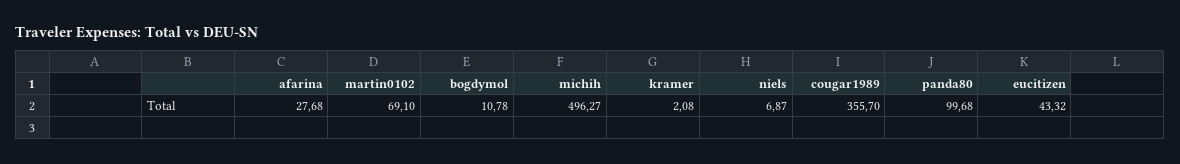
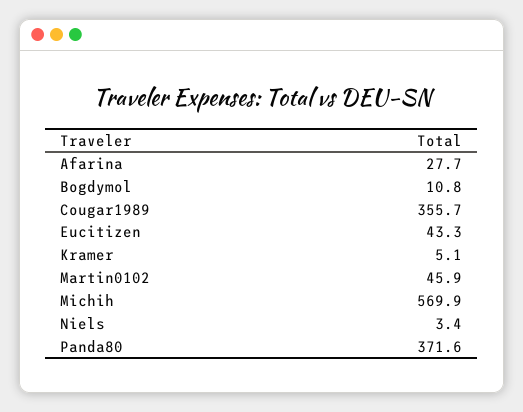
martin0102: 69.1 -> 45.9
michih: 496.27 -> 569.9
kramer: 2.08 -> 5.1
niels: 6.87 -> 3.4
panda80: 99.68 -> 371.6

